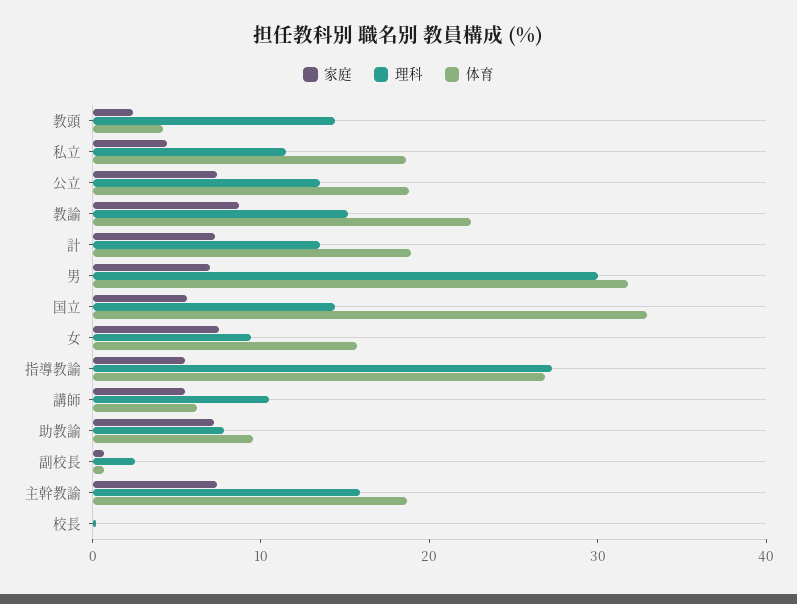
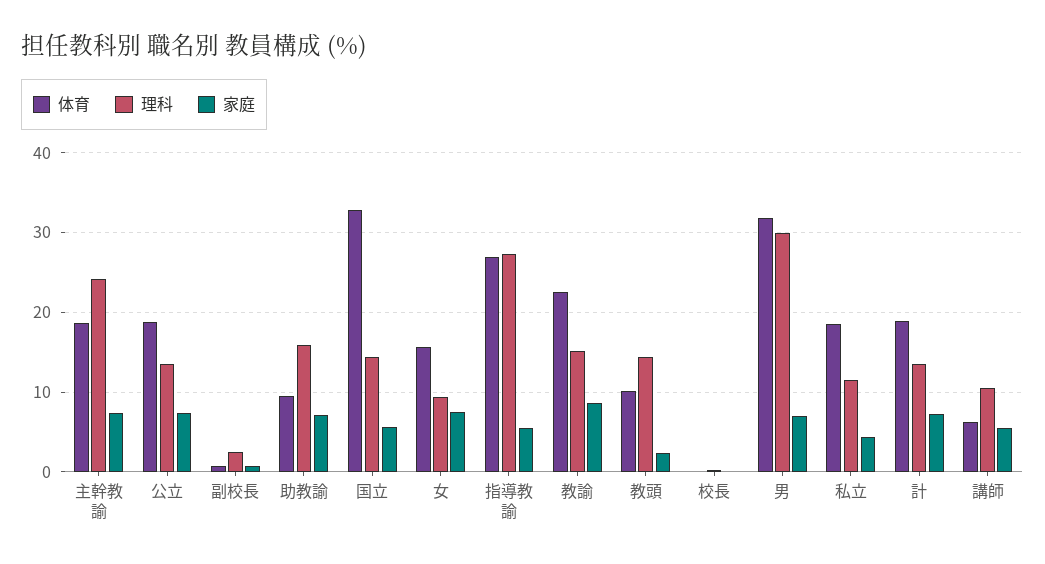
体育, 教頭: 4 -> 10
理科, 助教諭: 8 -> 16
理科, 主幹教諭: 16 -> 24

